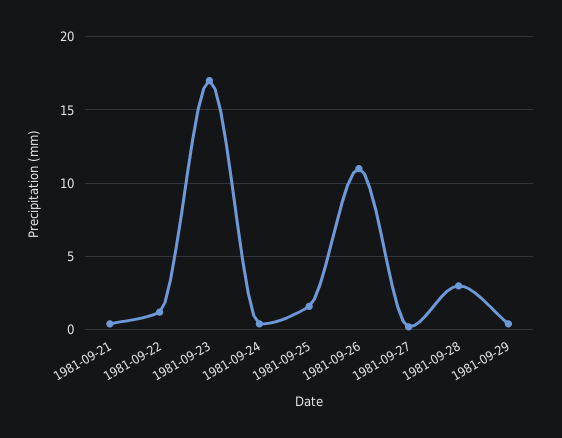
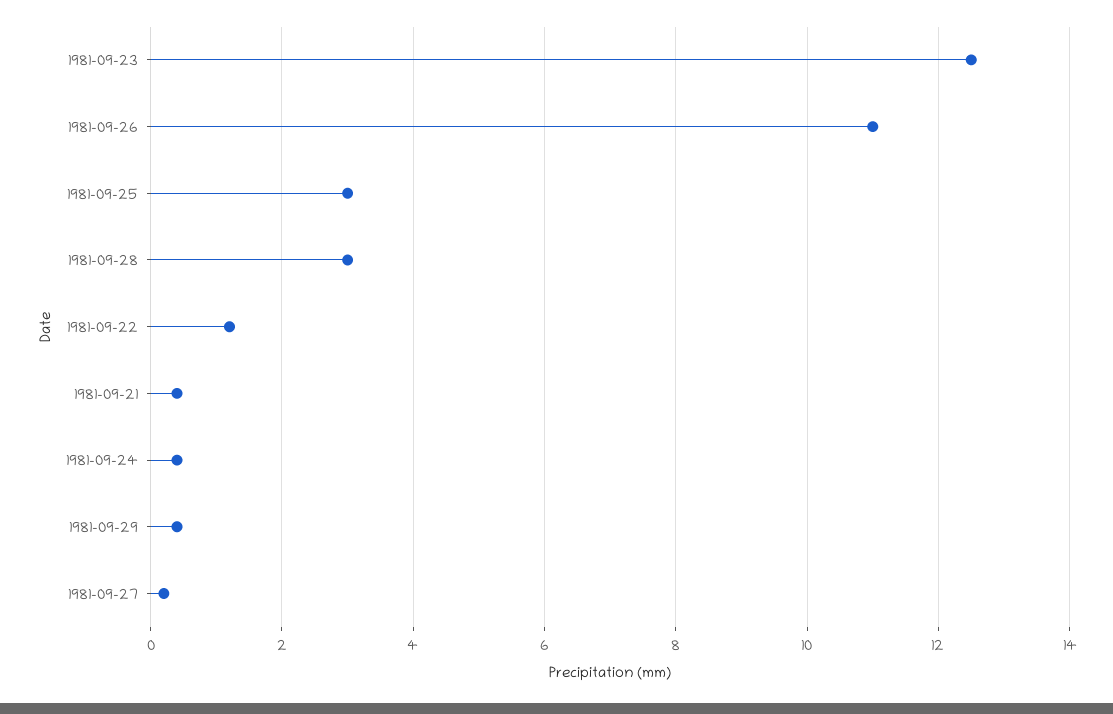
1981-09-23: 17 -> 12.5
1981-09-25: 1.5 -> 3

